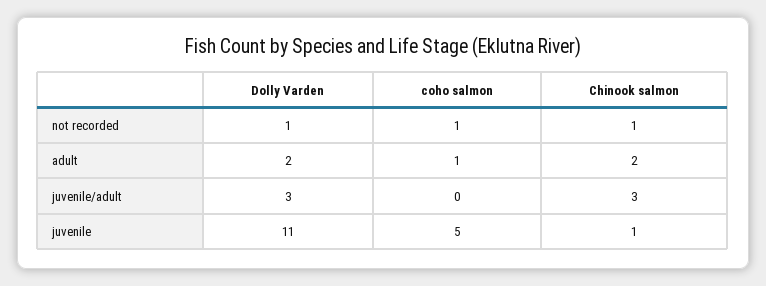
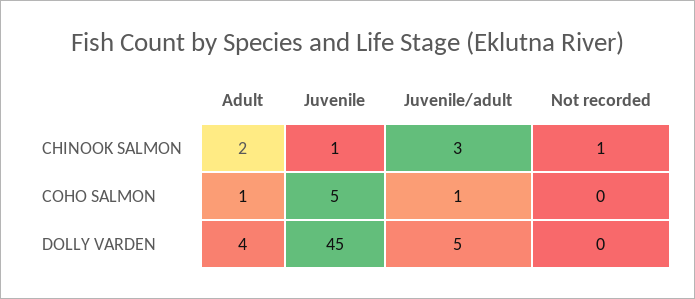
Dolly Varden, not recorded: 1 -> 0
coho salmon, not recorded: 1 -> 0
Dolly Varden, adult: 2 -> 4
Dolly Varden, juvenile/adult: 3 -> 5
coho salmon, juvenile/adult: 0 -> 1
Dolly Varden, juvenile: 11 -> 45

